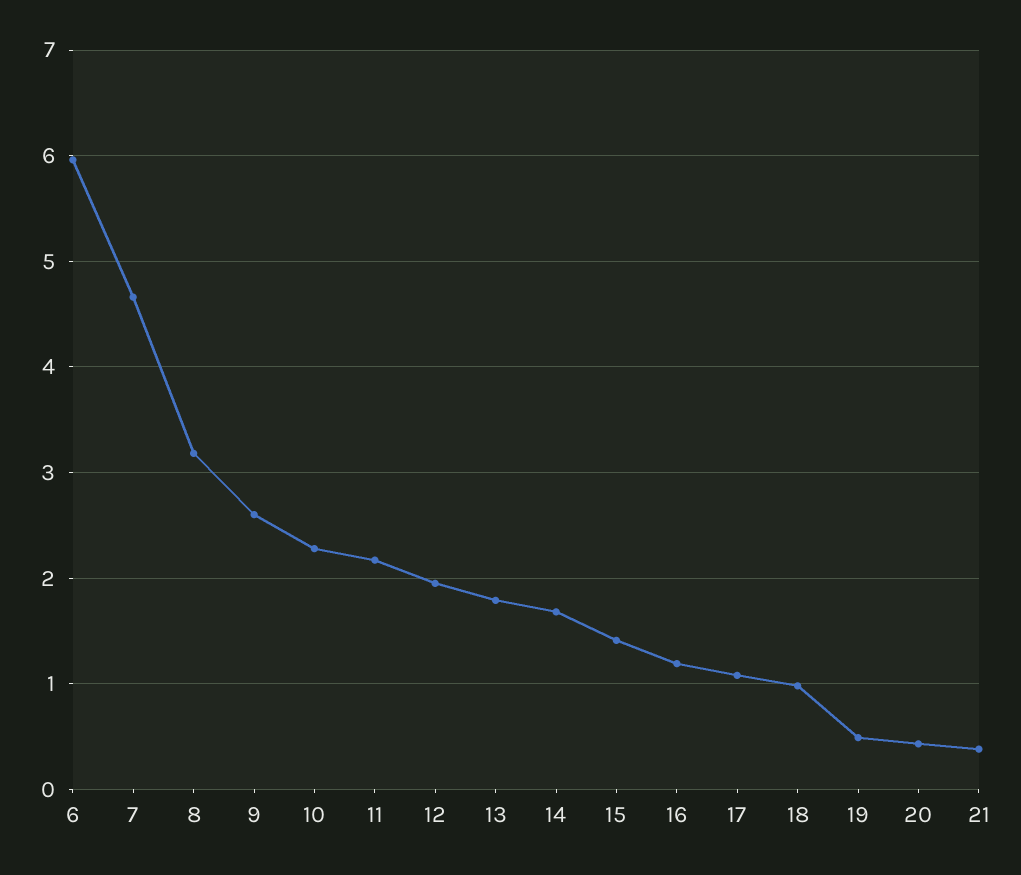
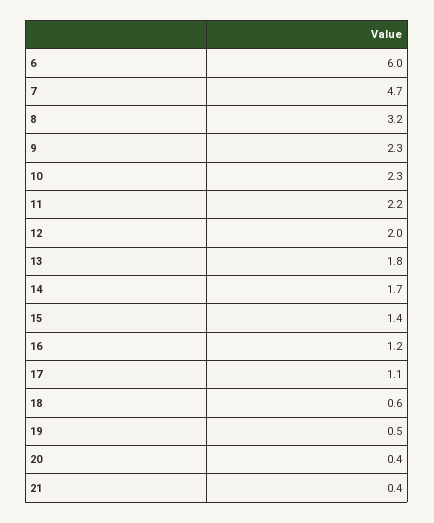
9: 2.6 -> 2.3
18: 1 -> 0.6

